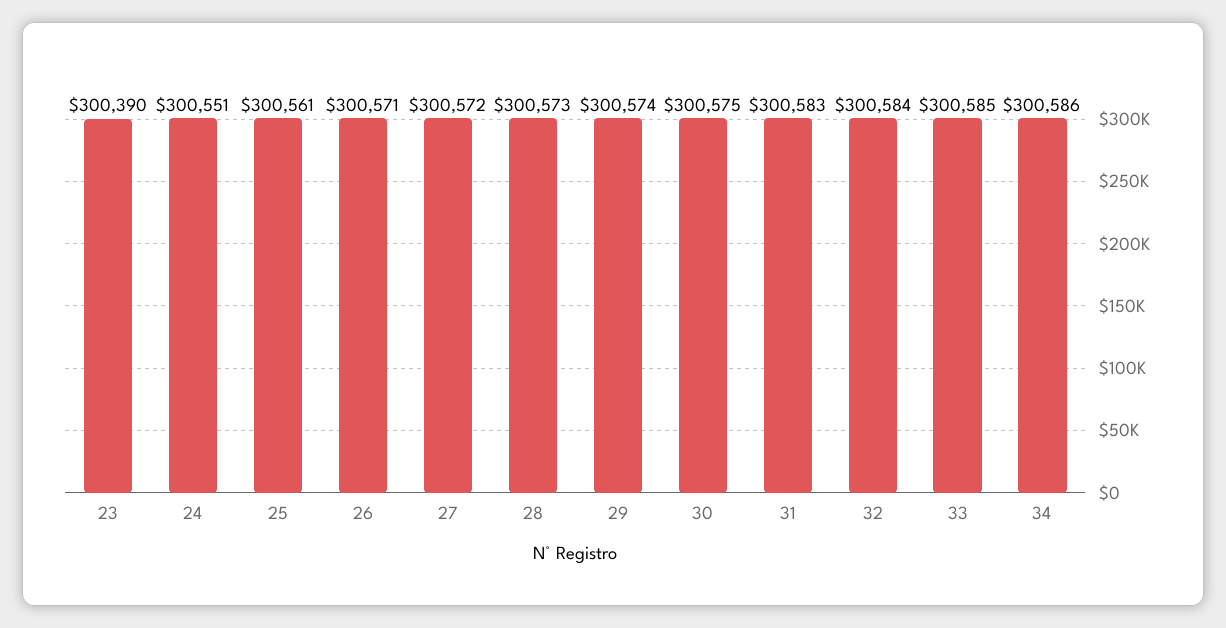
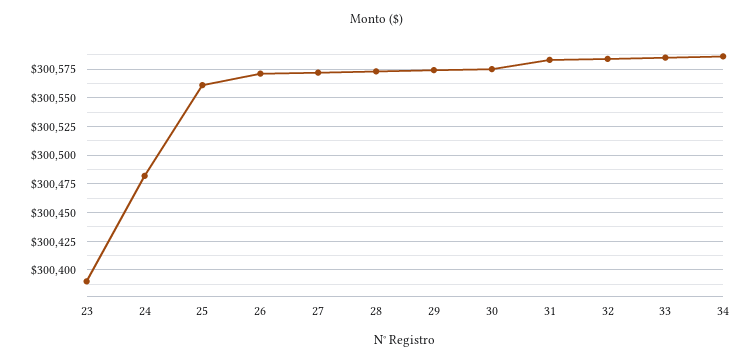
24: 300551 -> 300475

